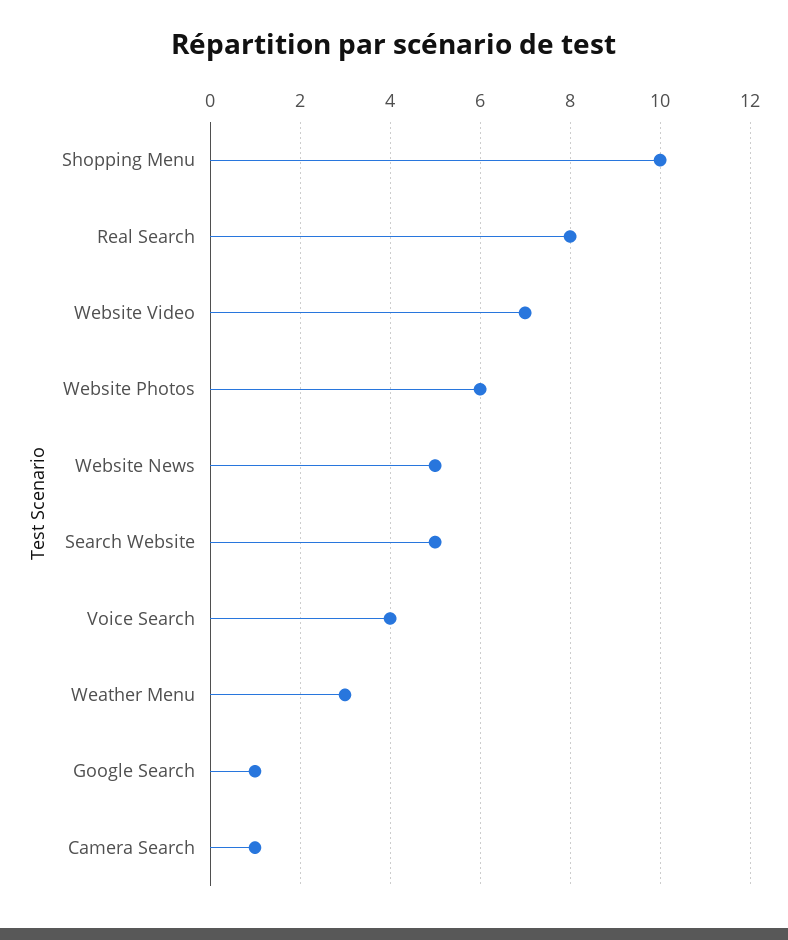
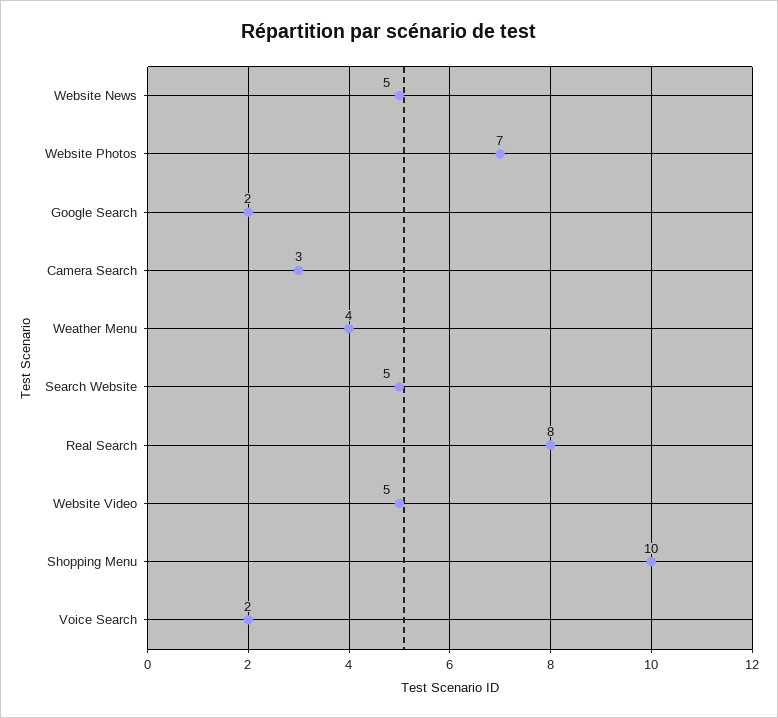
Website Video: 7 -> 5
Website Photos: 6 -> 7
Voice Search: 4 -> 2
Weather Menu: 3 -> 4
Google Search: 1 -> 2
Camera Search: 1 -> 3

